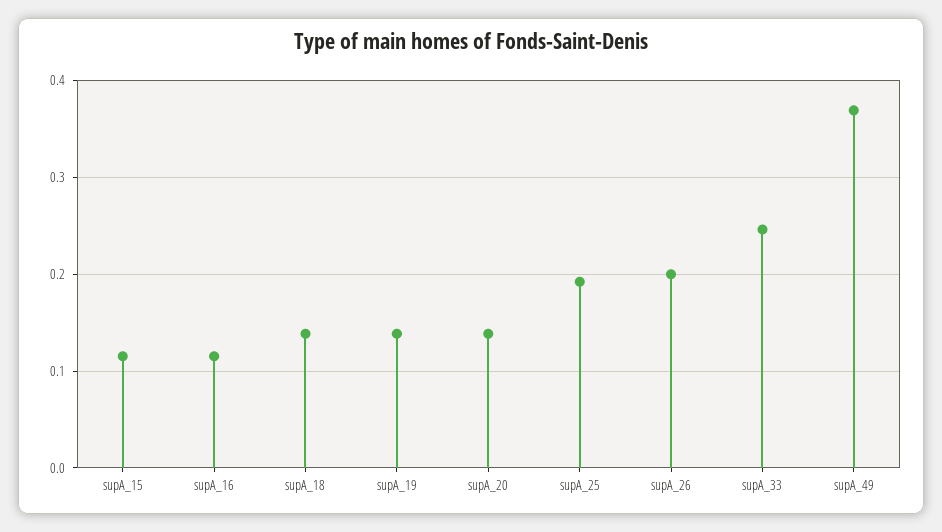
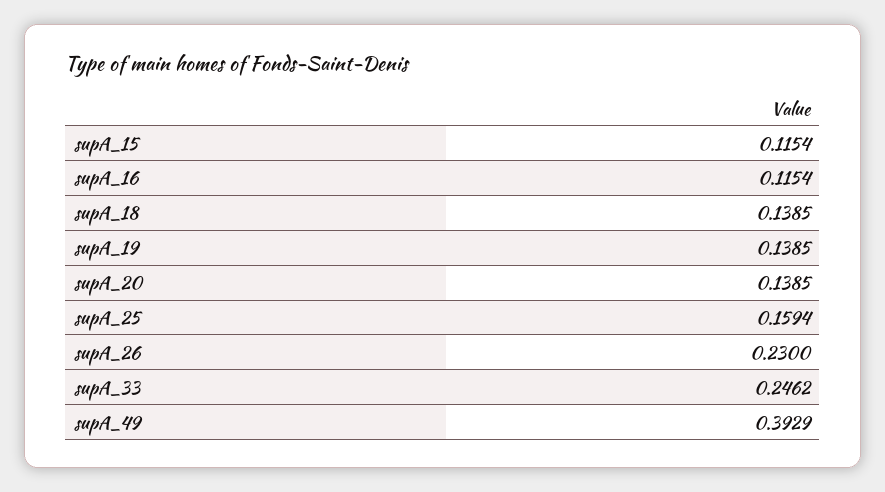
supA_25: 0.19 -> 0.1594
supA_26: 0.2 -> 0.23
supA_49: 0.37 -> 0.3929

